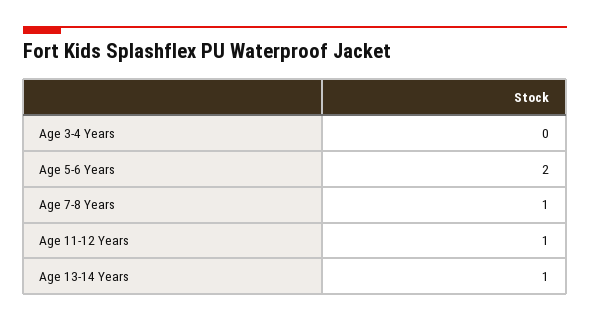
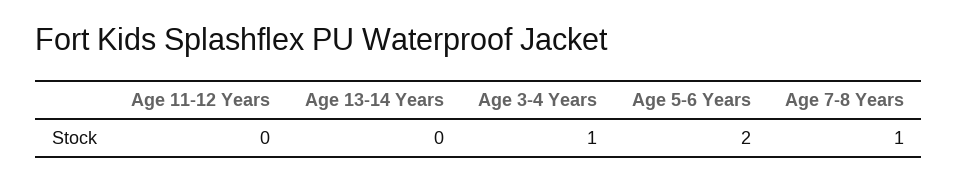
Age 3-4 Years: 0 -> 1
Age 11-12 Years: 1 -> 0
Age 13-14 Years: 1 -> 0

